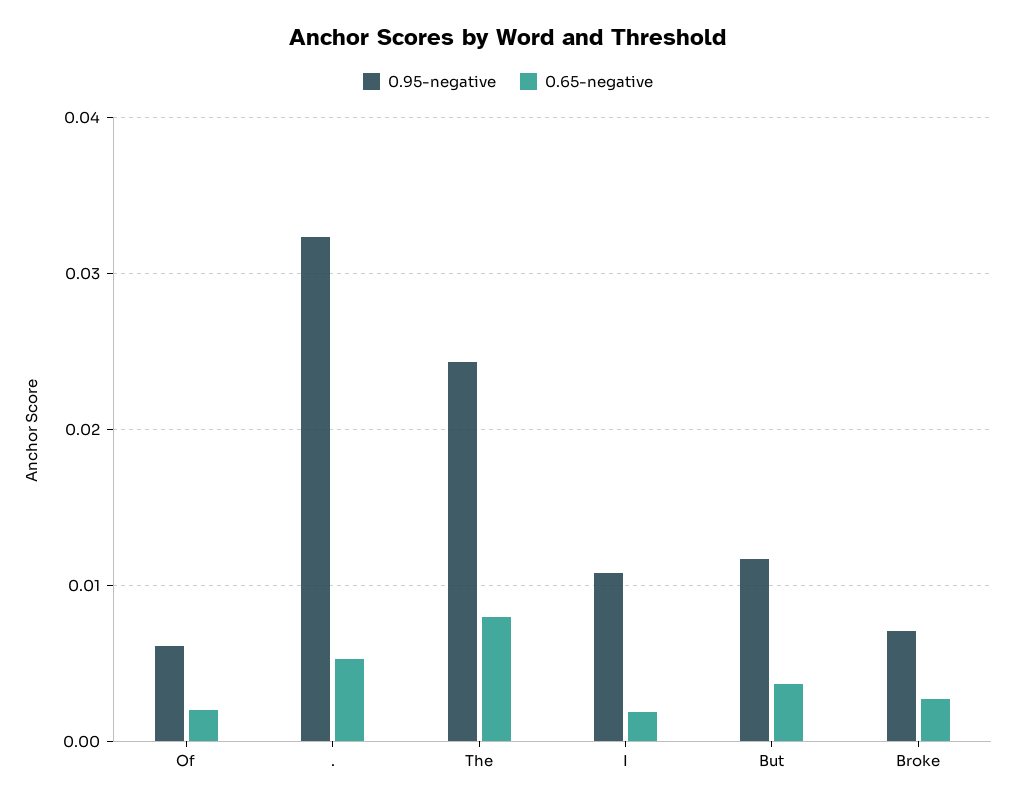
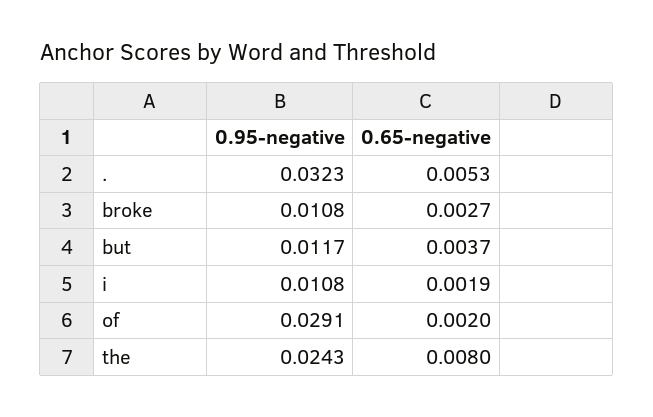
0.95-negative, Of: 0.006 -> 0.0291
0.95-negative, Broke: 0.007 -> 0.0108

